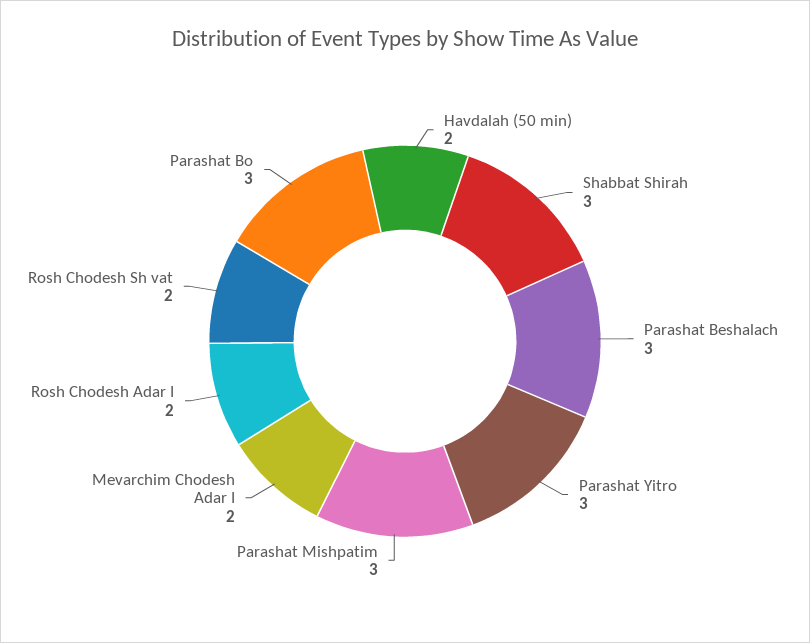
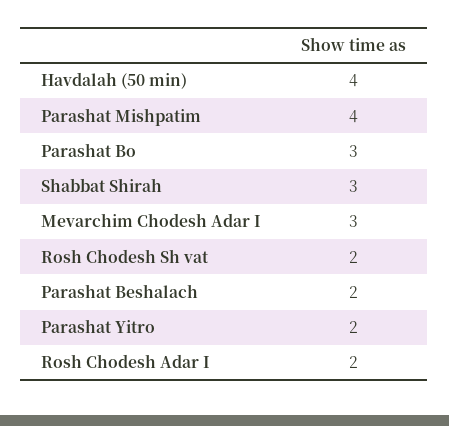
Havdalah (50 min): 2 -> 4
Parashat Beshalach: 3 -> 2
Parashat Yitro: 3 -> 2
Parashat Mishpatim: 3 -> 4
Mevarchim Chodesh Adar I: 2 -> 3

